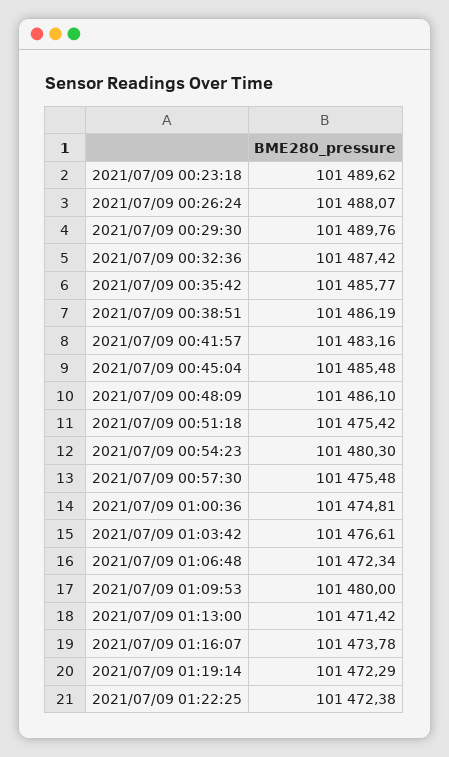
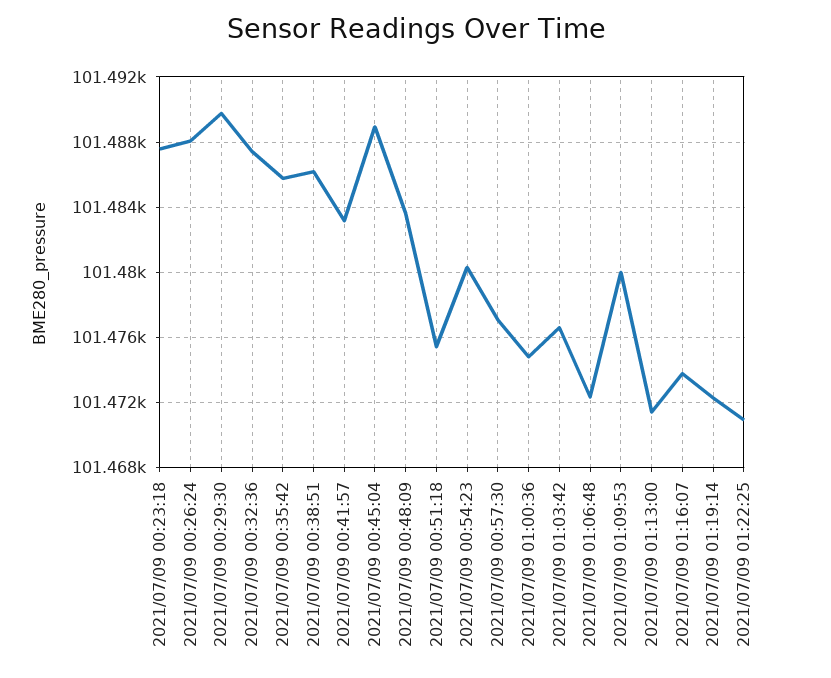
2021/07/09 00:23:18: 101489.62 -> 101487.5
2021/07/09 00:45:04: 101485.48 -> 101489
2021/07/09 00:48:09: 101486.1 -> 101483.5
2021/07/09 00:57:30: 101475.48 -> 101477
2021/07/09 01:22:25: 101472.38 -> 101471

